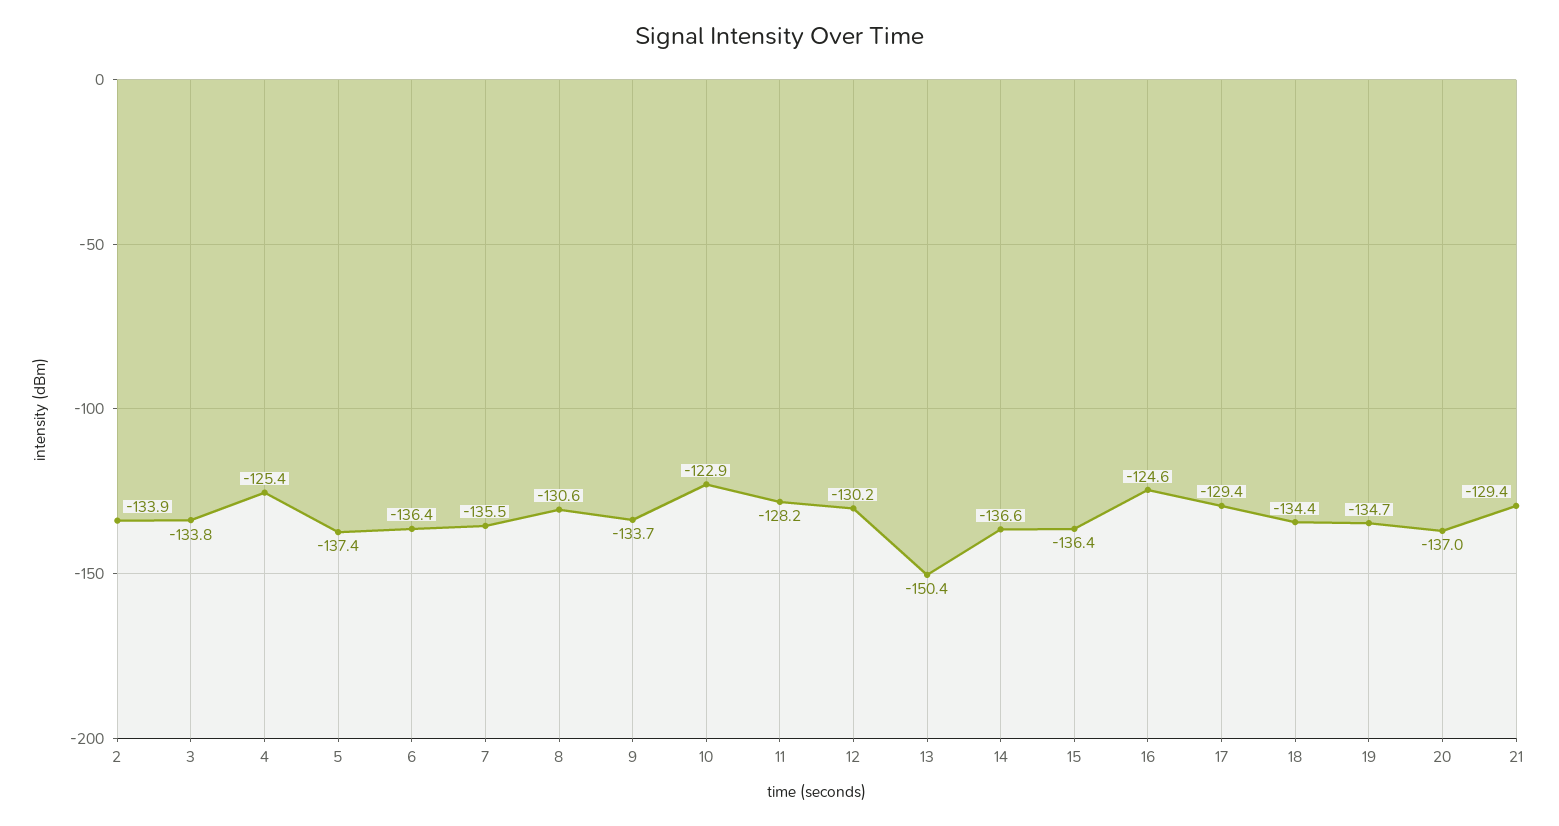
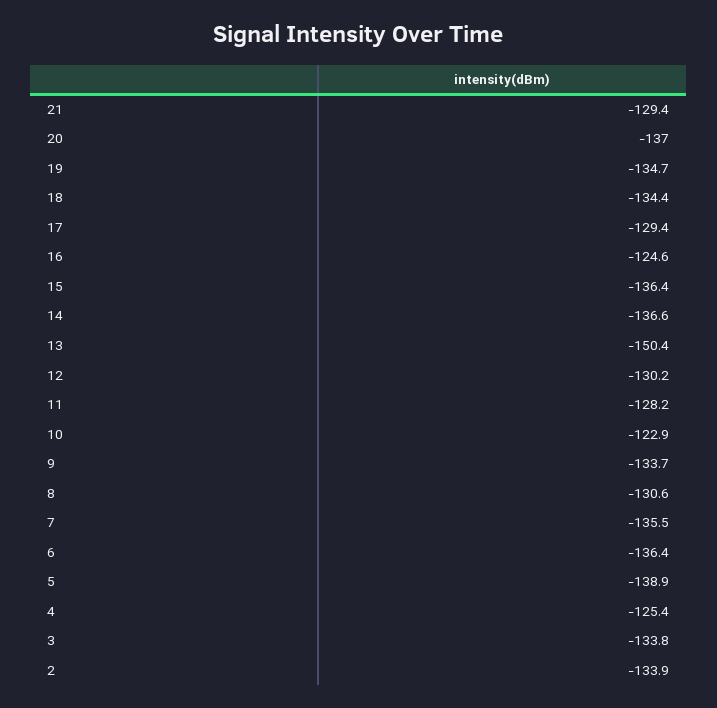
5: -137.4 -> -138.9

